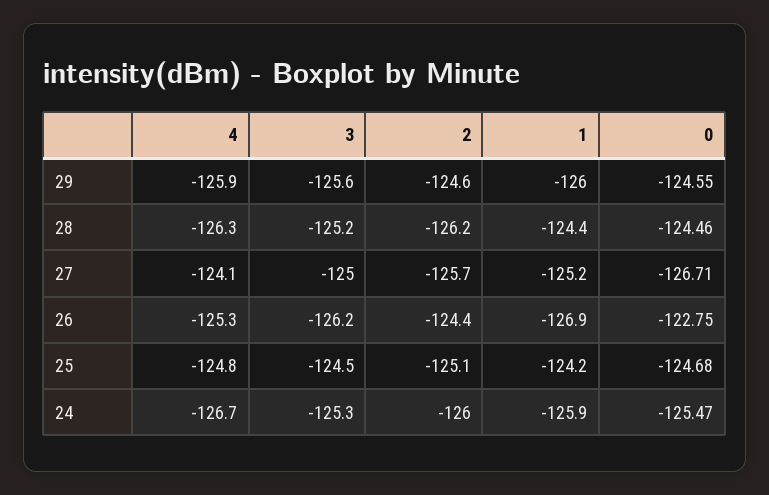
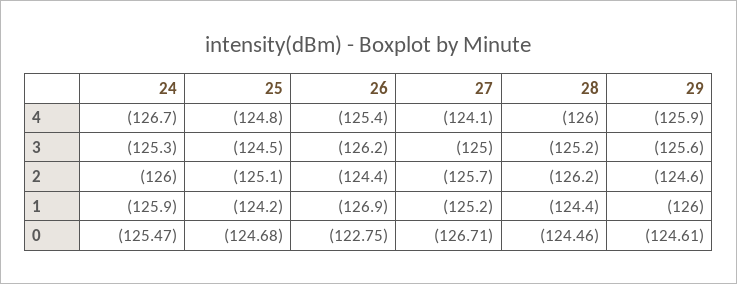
0, 29: -124.55 -> -124.61
4, 28: -126.3 -> -126
4, 26: -125.3 -> -125.4

